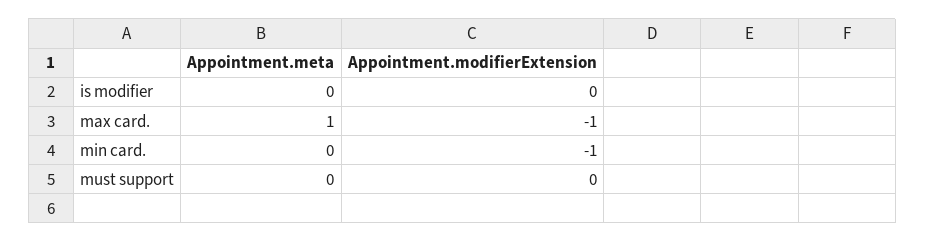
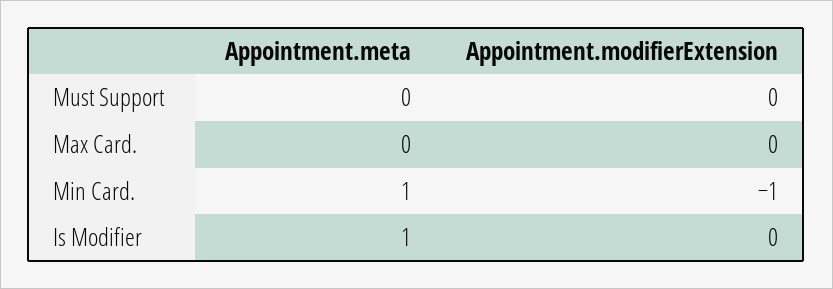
Appointment.meta, is modifier: 0 -> 1
Appointment.meta, max card.: 1 -> 0
Appointment.modifierExtension, max card.: -1 -> 0
Appointment.meta, min card.: 0 -> 1

